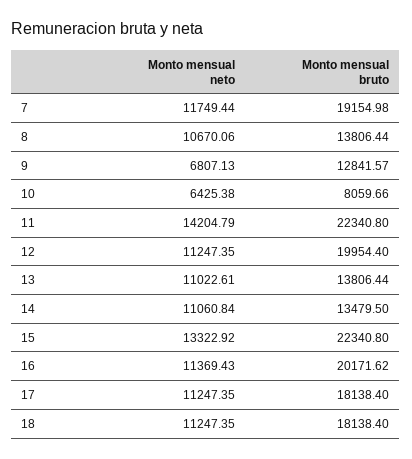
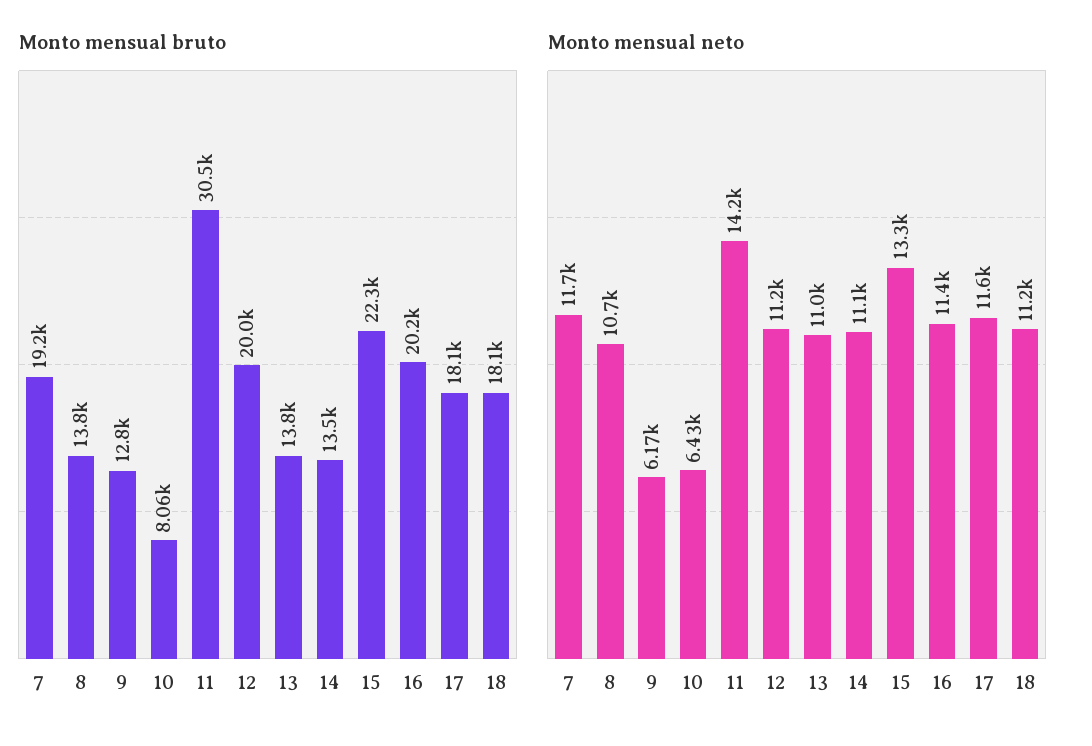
Monto mensual neto, 9: 6807.13 -> 6170
Monto mensual bruto, 11: 22340.8 -> 30500
Monto mensual neto, 17: 11247.35 -> 11600

